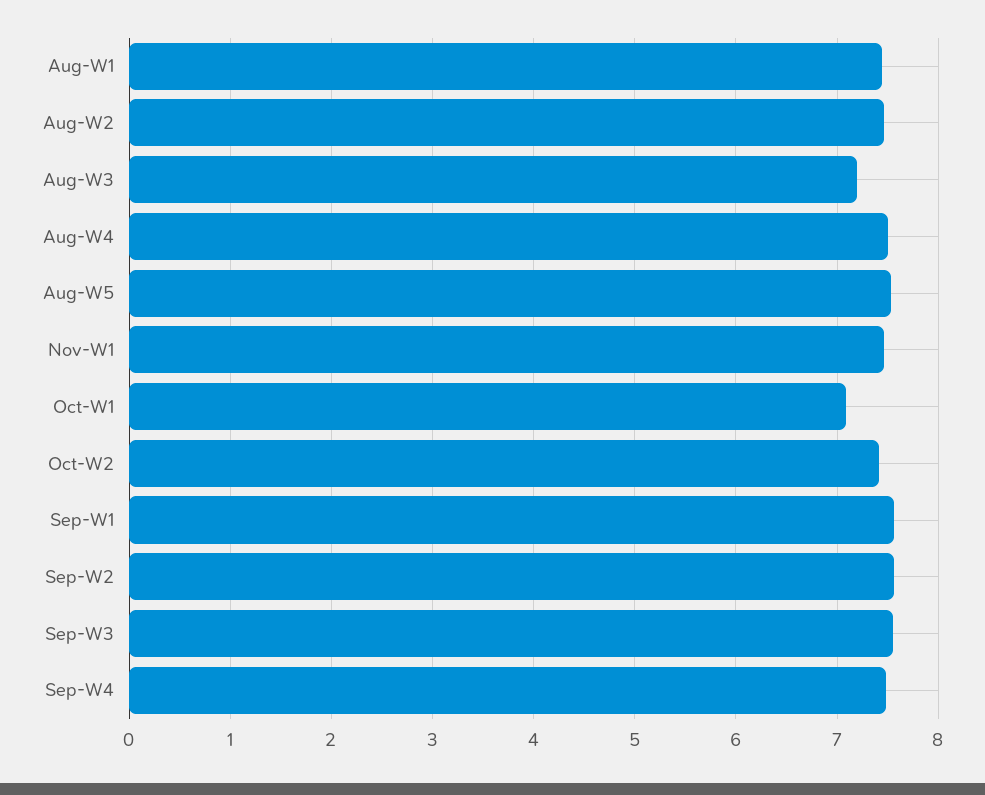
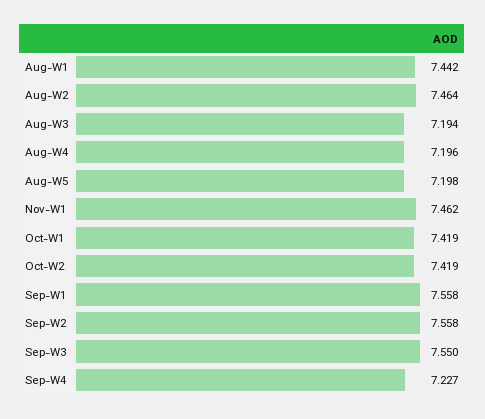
Aug-W4: 7.5 -> 7.196
Aug-W5: 7.5 -> 7.198
Oct-W1: 7.1 -> 7.419
Sep-W4: 7.5 -> 7.227

